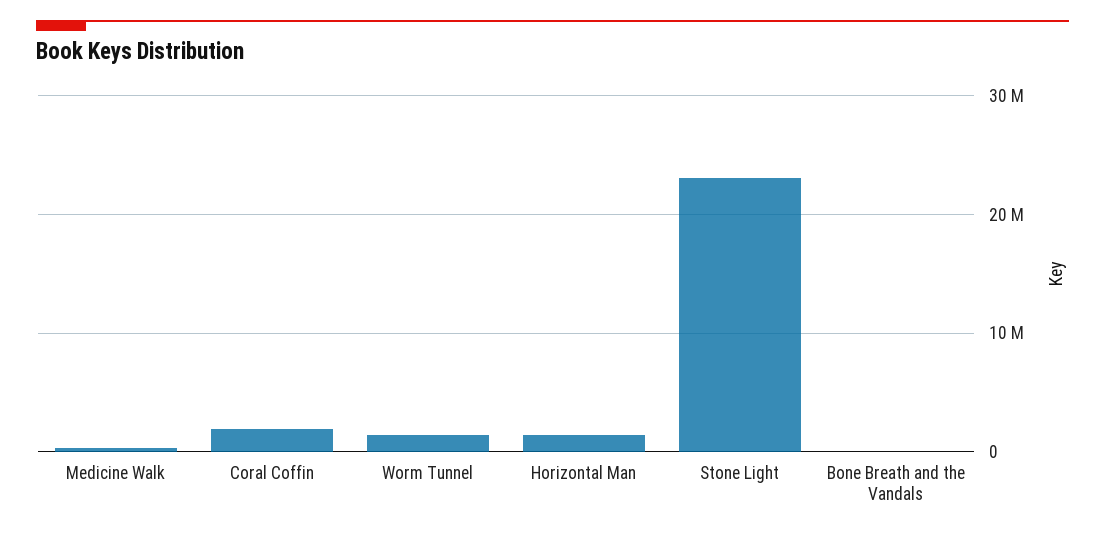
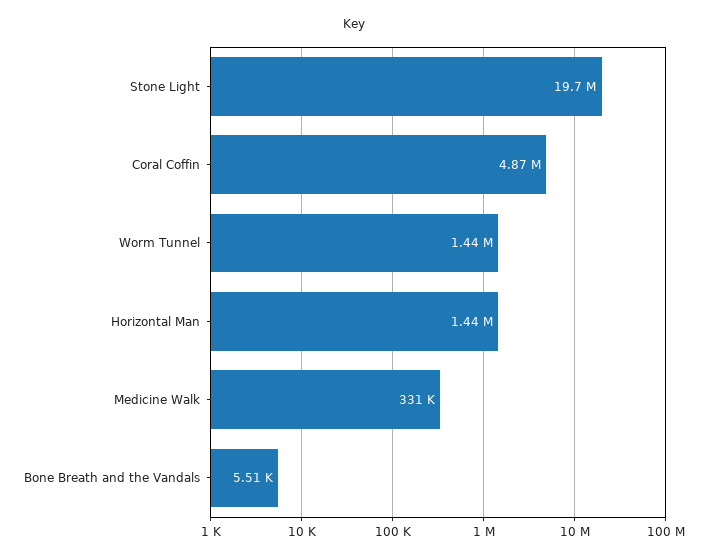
Coral Coffin: 2000000 -> 4870000
Stone Light: 23000000 -> 19700000

